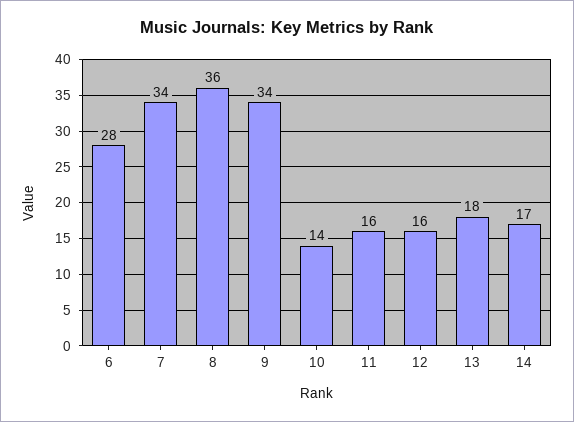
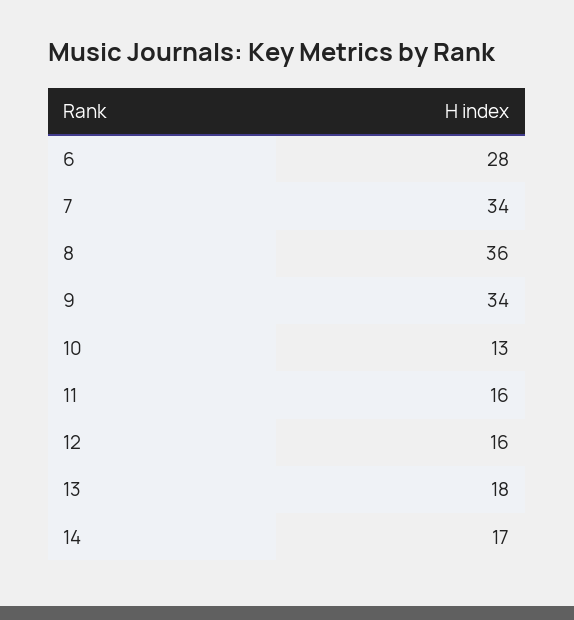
10: 14 -> 13

